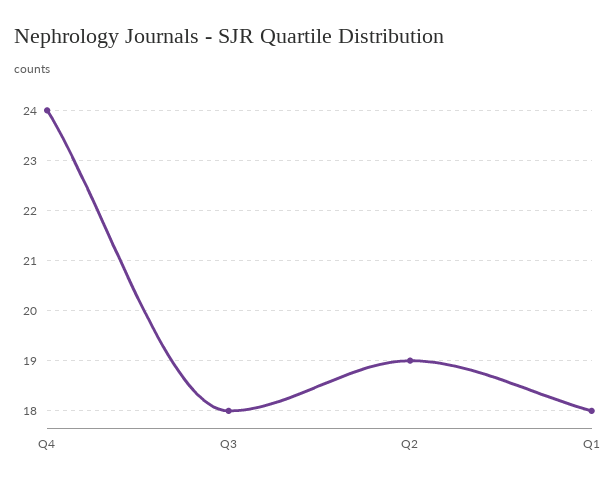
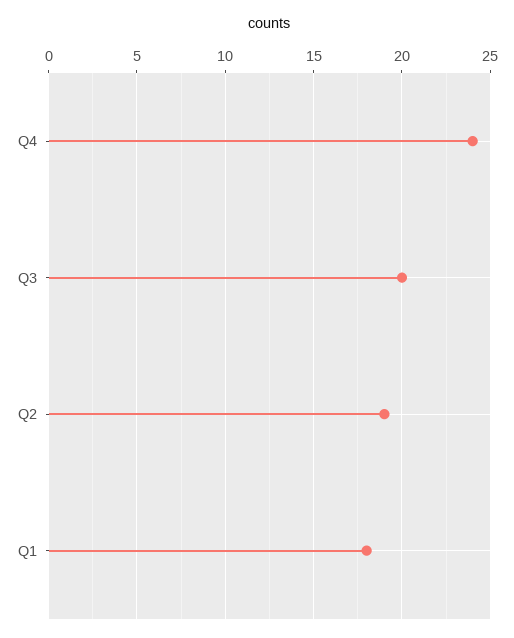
Q3: 18 -> 20

